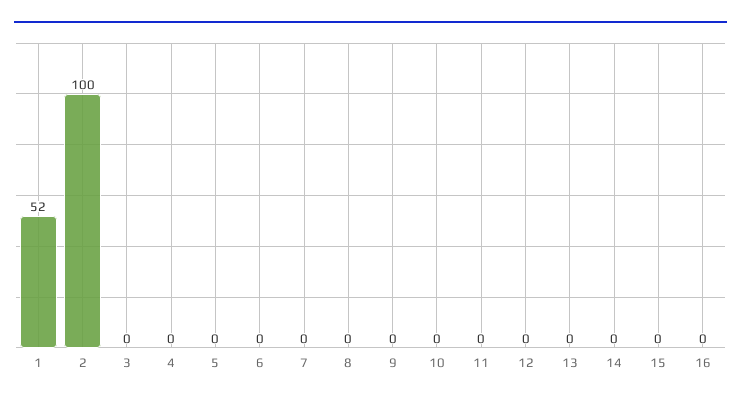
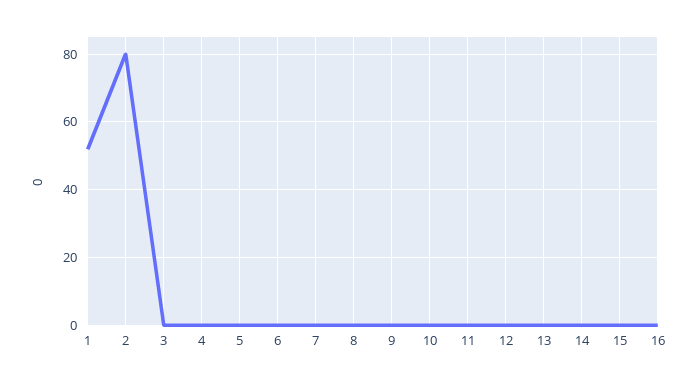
2: 100 -> 80

